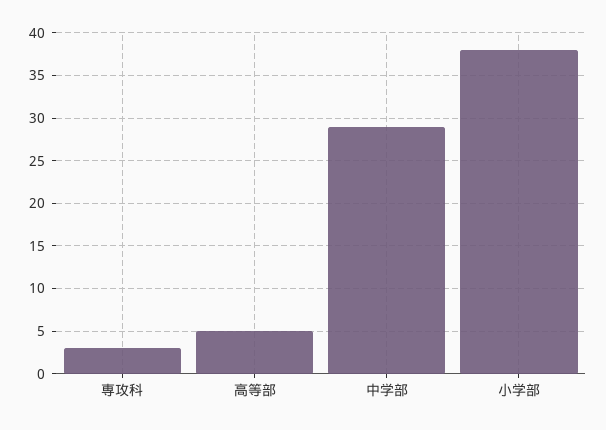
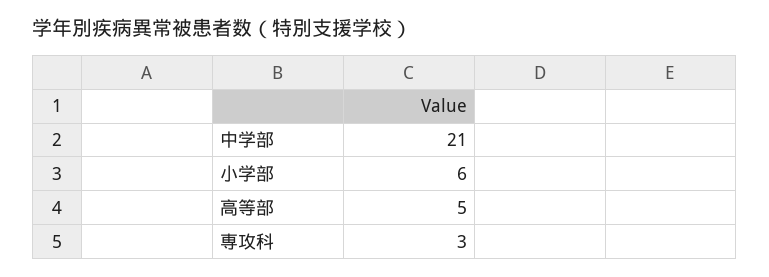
中学部: 29 -> 21
小学部: 38 -> 6

